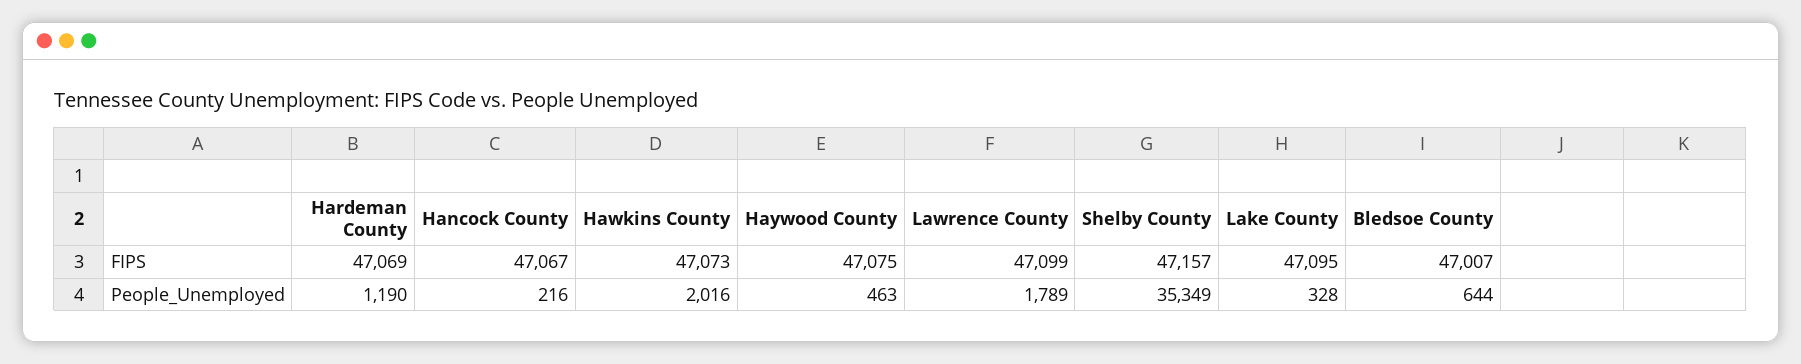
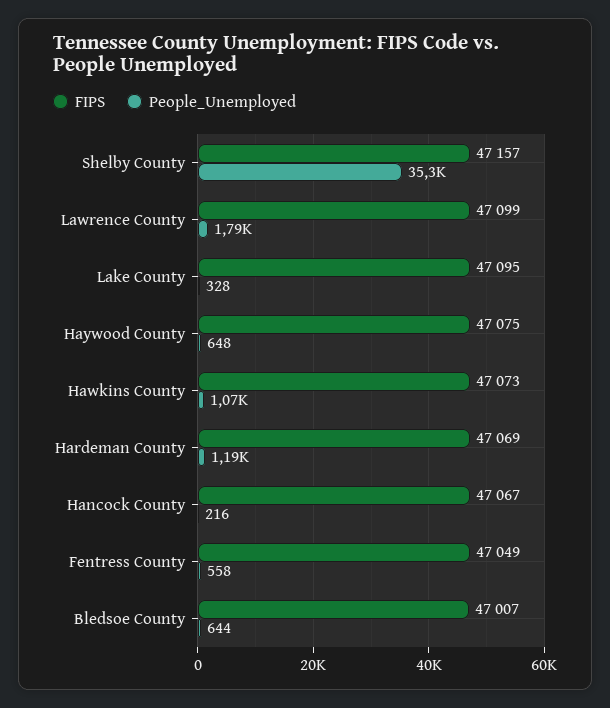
People_Unemployed, Hawkins County: 2016 -> 1070
People_Unemployed, Haywood County: 463 -> 648
FIPS, Fentress County: none -> 47049
People_Unemployed, Fentress County: none -> 558

